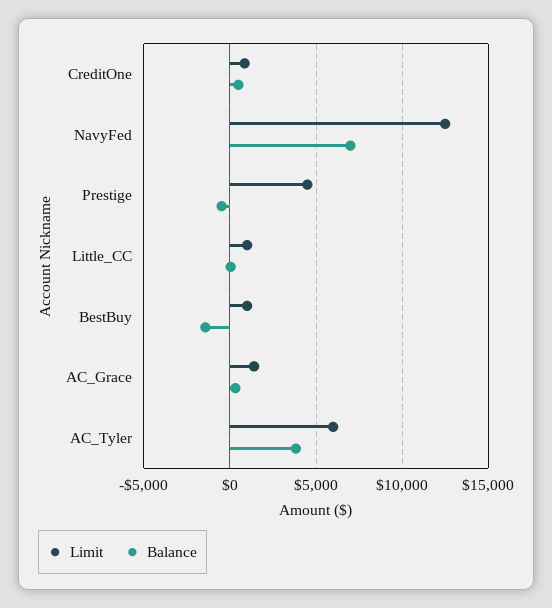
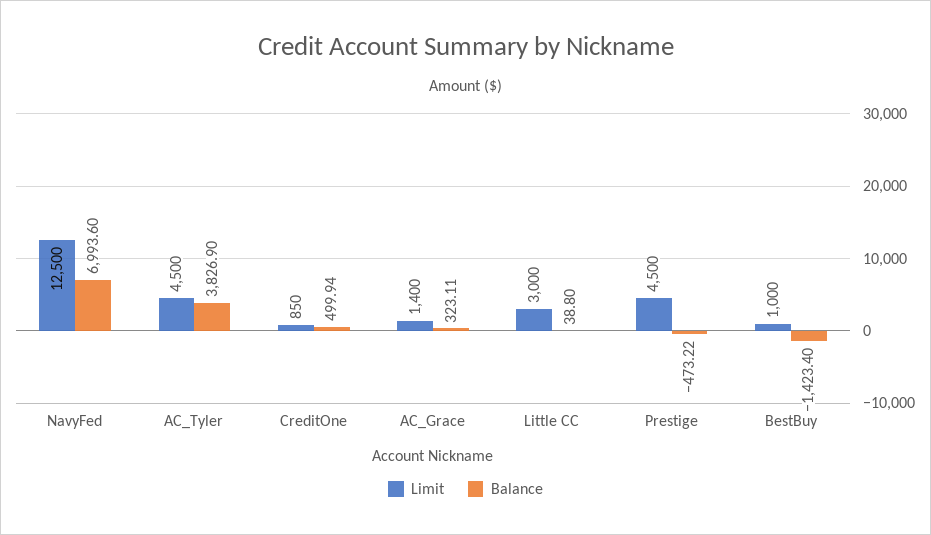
Limit, Little_CC: 1000 -> 3000
Limit, AC_Tyler: 6000 -> 4500

